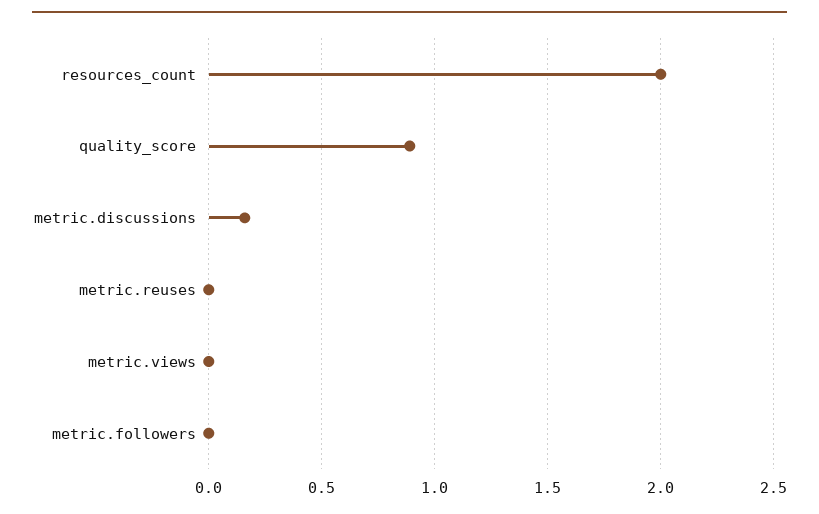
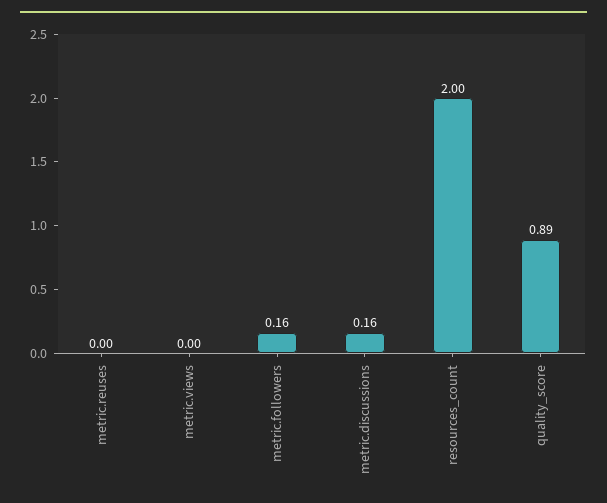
metric.followers: 0 -> 0.16

